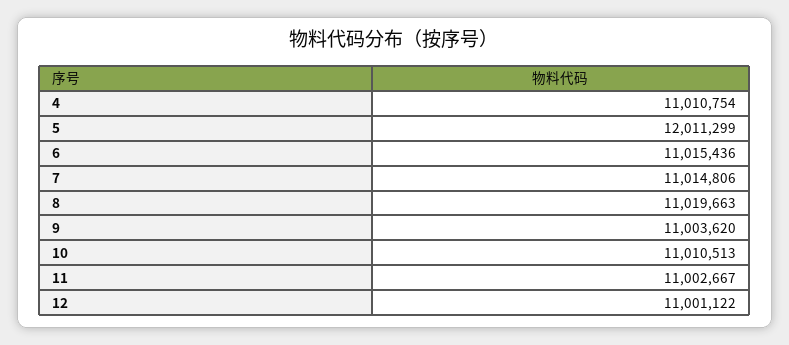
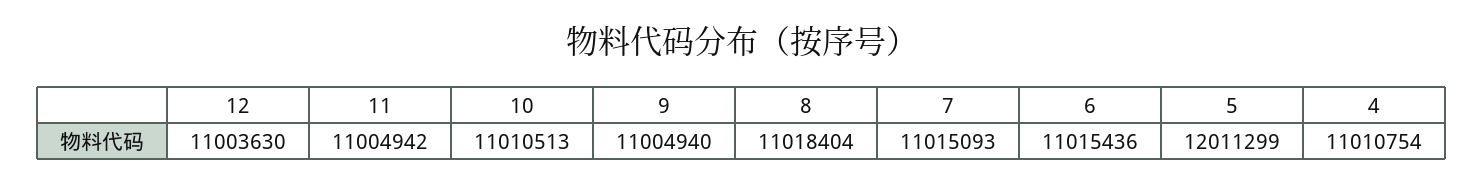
7: 11014806 -> 11015093
8: 11019663 -> 11018404
9: 11003620 -> 11004940
11: 11002667 -> 11004942
12: 11001122 -> 11003630

